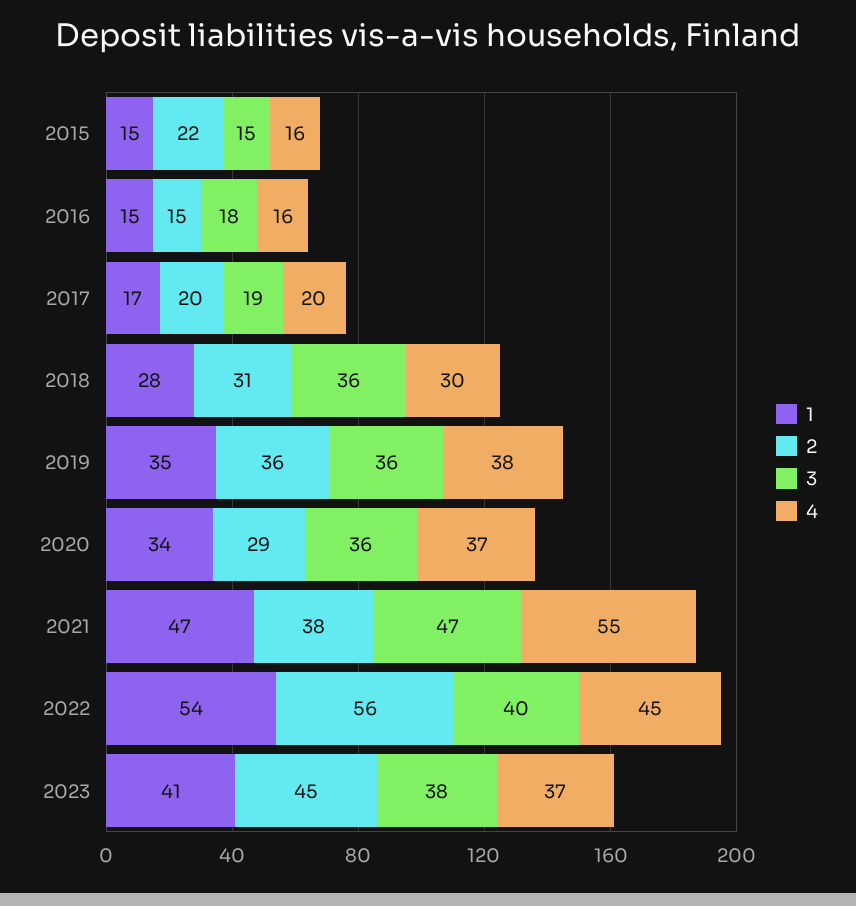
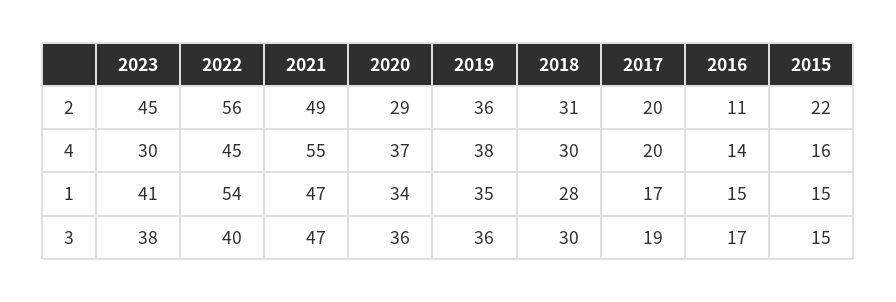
2, 2016: 15 -> 11
3, 2016: 18 -> 17
4, 2016: 16 -> 14
3, 2018: 36 -> 30
2, 2021: 38 -> 49
4, 2023: 37 -> 30

